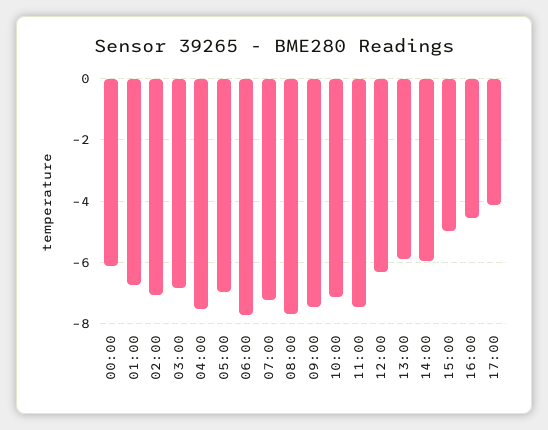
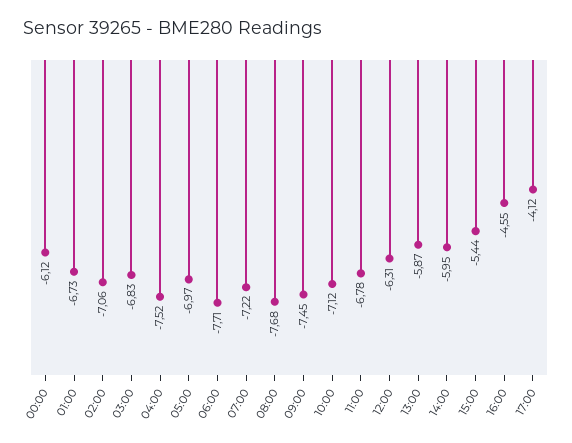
11:00: -7.4 -> -6.78
15:00: -5 -> -5.44

